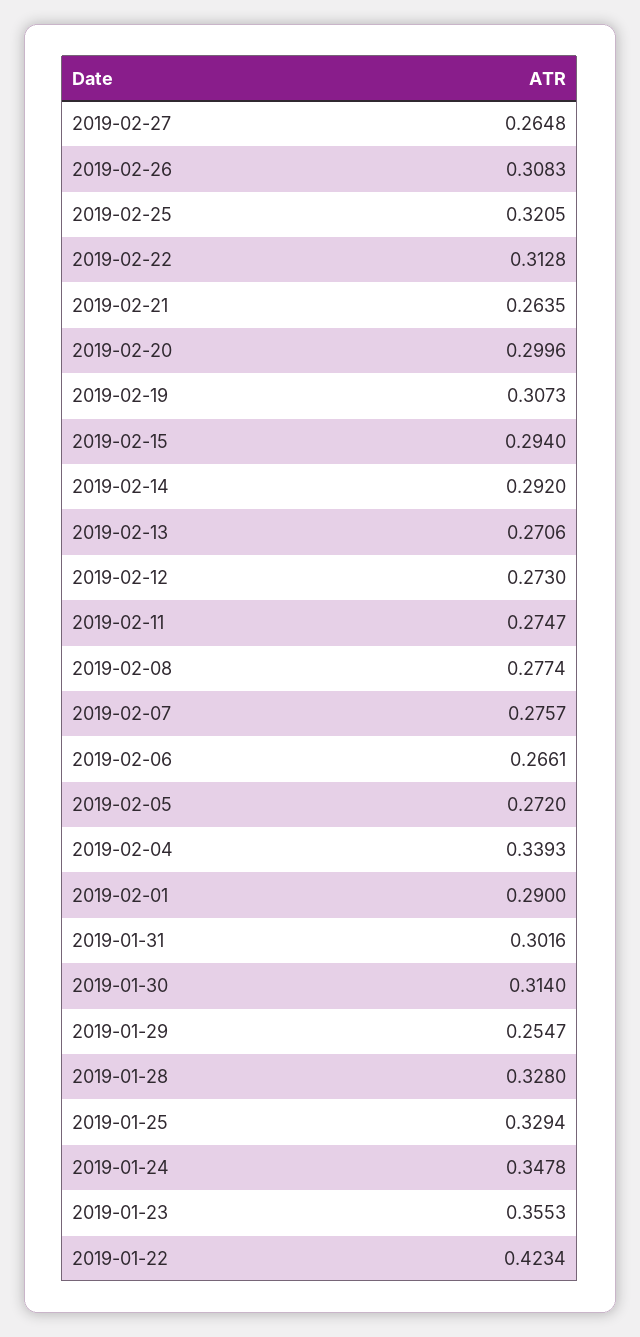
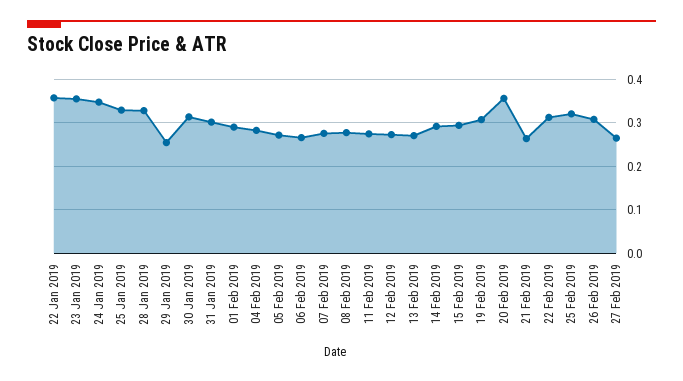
2019-02-20: 0.2996 -> 0.36
2019-02-04: 0.3393 -> 0.28
2019-01-22: 0.4234 -> 0.36

